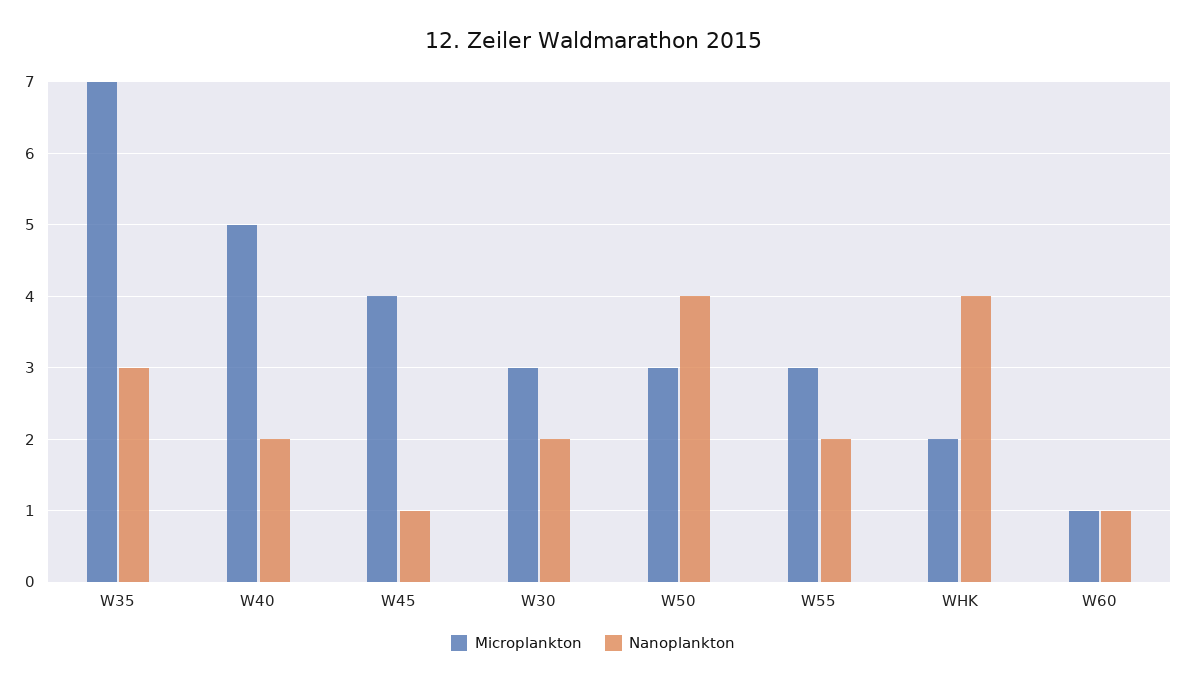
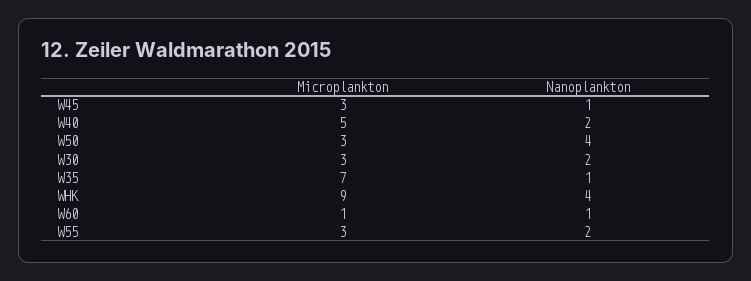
Nanoplankton, W35: 3 -> 1
Microplankton, W45: 4 -> 3
Microplankton, WHK: 2 -> 9

